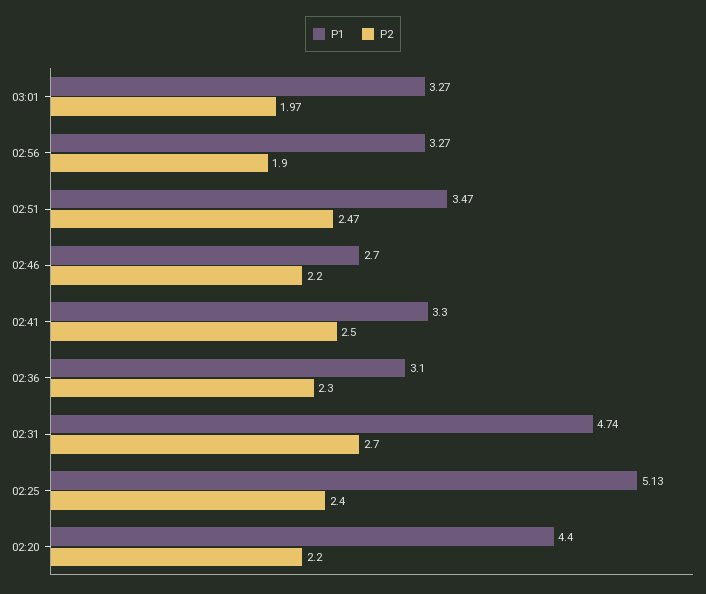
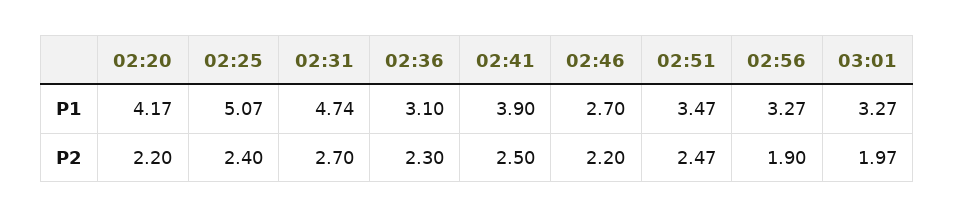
P1, 02:41: 3.3 -> 3.9
P1, 02:25: 5.13 -> 5.07
P1, 02:20: 4.4 -> 4.17

